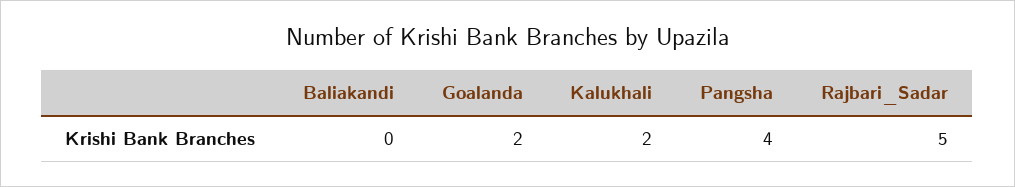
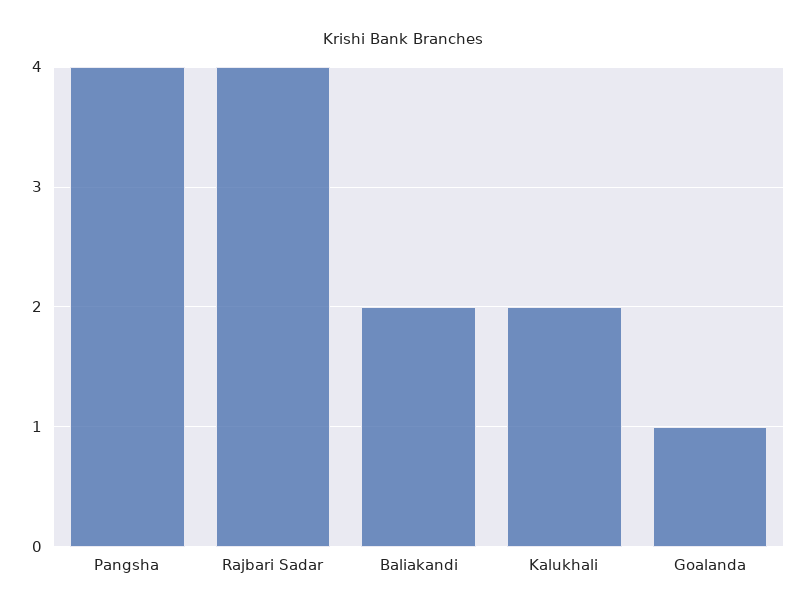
Baliakandi: 0 -> 2
Goalanda: 2 -> 1
Rajbari_Sadar: 5 -> 4

